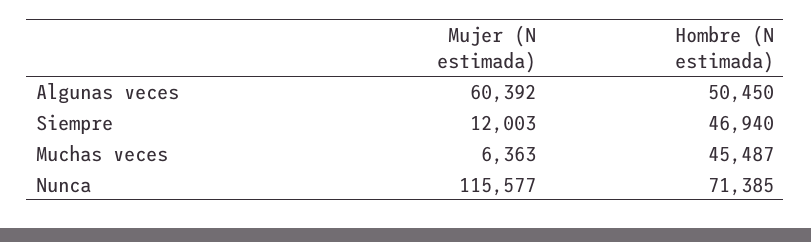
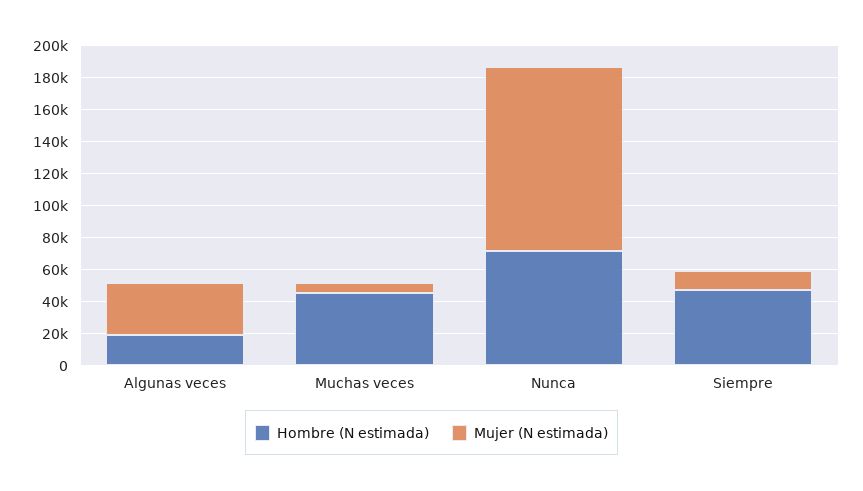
Mujer (N estimada), Algunas veces: 60392 -> 30000
Hombre (N estimada), Algunas veces: 50450 -> 20000

